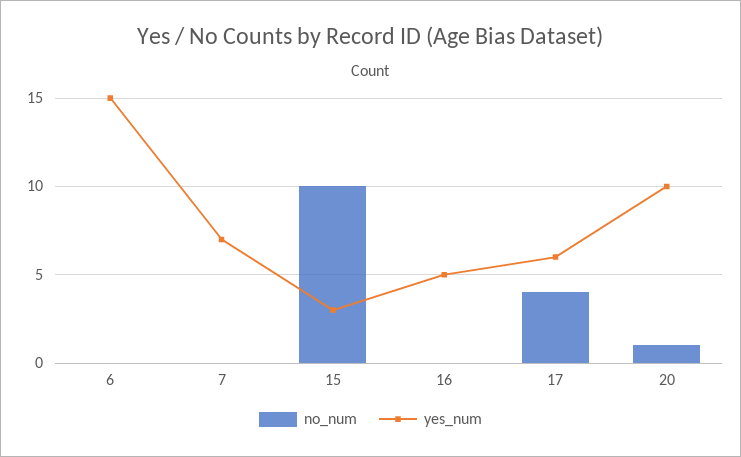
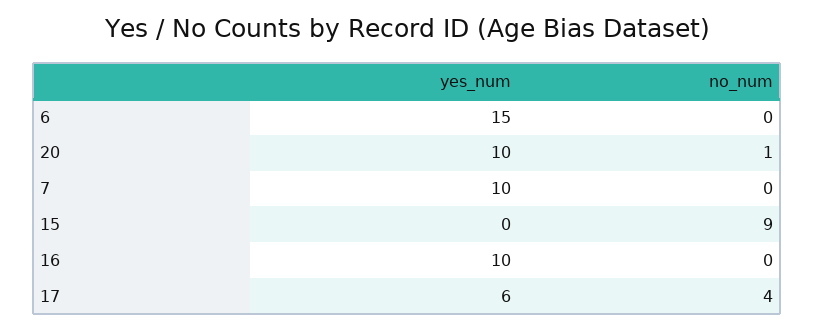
yes_num, 7: 7 -> 10
no_num, 15: 10 -> 9
yes_num, 15: 3 -> 0
yes_num, 16: 5 -> 10

